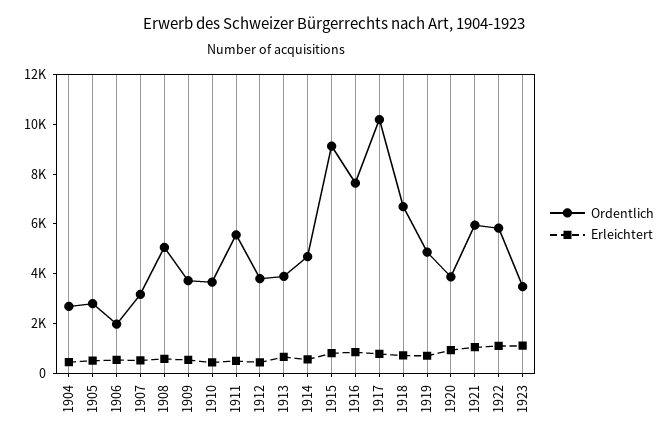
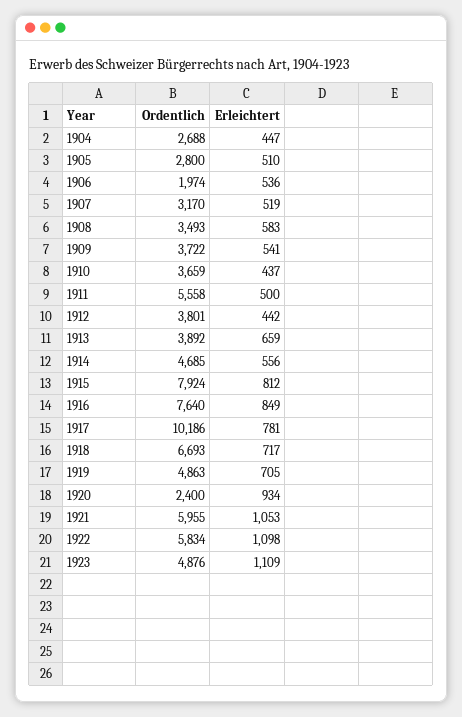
Ordentlich, 1908: 5000 -> 3493
Ordentlich, 1915: 9000 -> 7924
Ordentlich, 1920: 4000 -> 2400
Ordentlich, 1923: 3500 -> 4876

